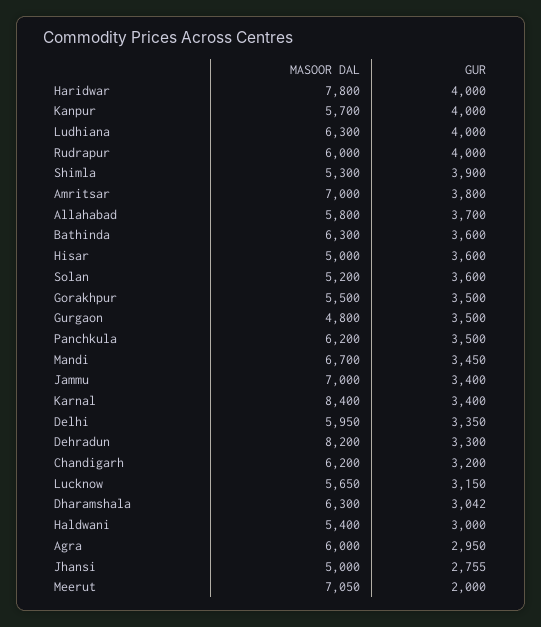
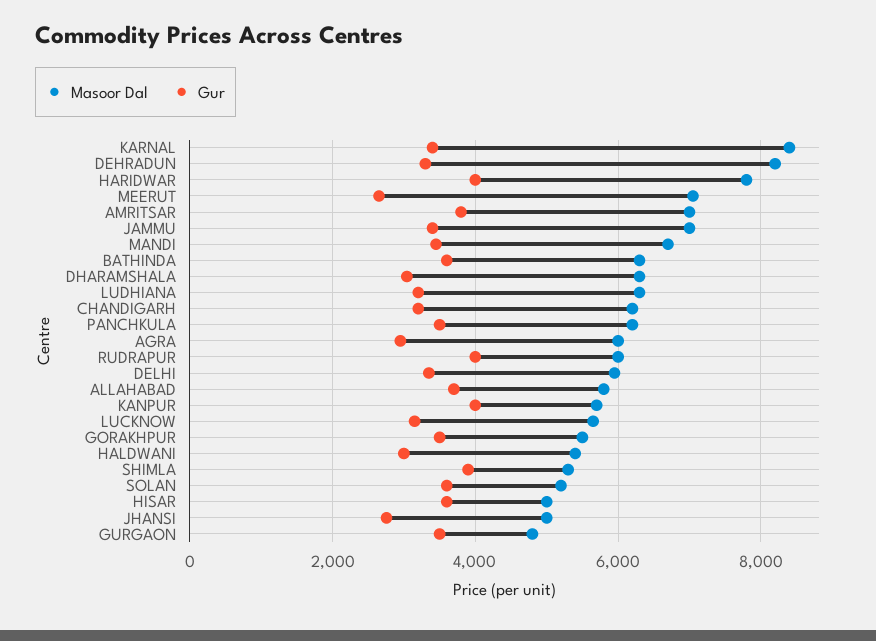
GUR, Ludhiana: 4000 -> 3200
GUR, Meerut: 2000 -> 2600

